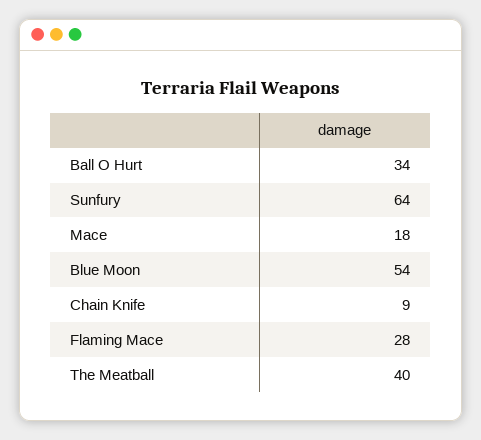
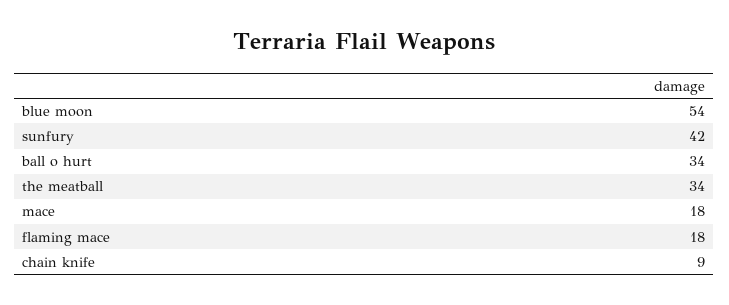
Sunfury: 64 -> 42
Flaming Mace: 28 -> 18
The Meatball: 40 -> 34

